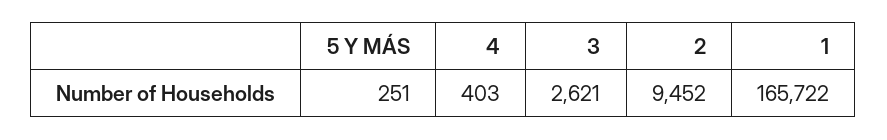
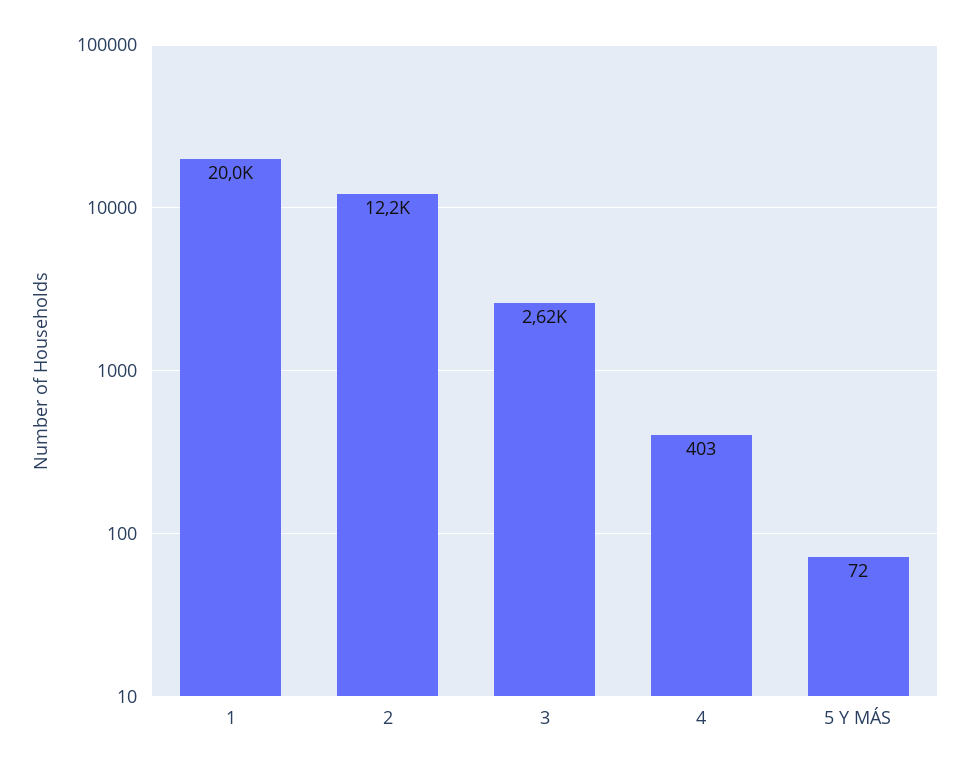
5 Y MÁS: 251 -> 72
2: 9452 -> 12200
1: 165722 -> 20000

